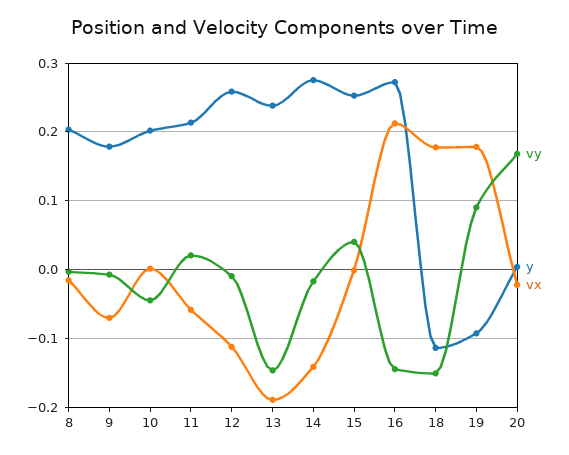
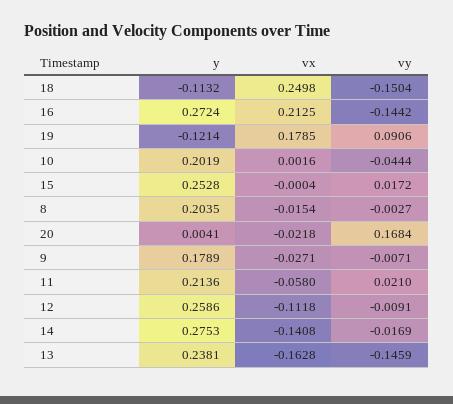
vx, 9: -0.07 -> -0.0271
vx, 13: -0.19 -> -0.1628
vy, 15: 0.04 -> 0.0172
vx, 18: 0.18 -> 0.2498
y, 19: -0.09 -> -0.1214

